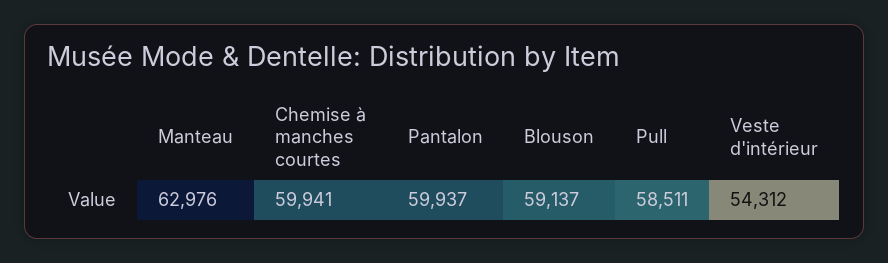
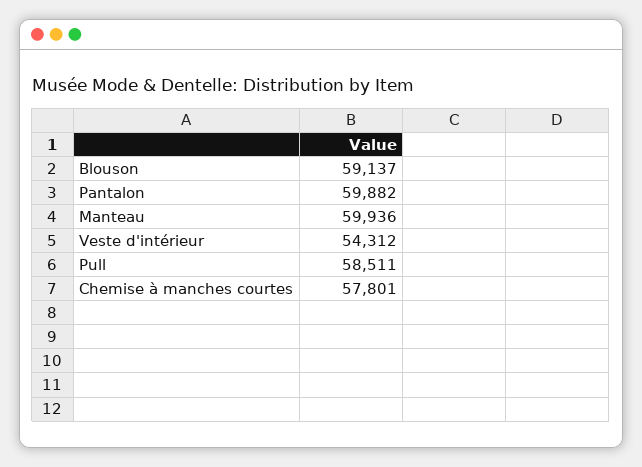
Manteau: 62976 -> 59936
Chemise à manches courtes: 59941 -> 57801
Pantalon: 59937 -> 59882

